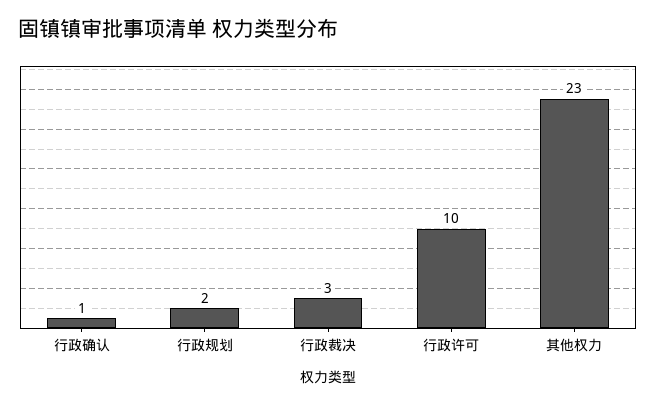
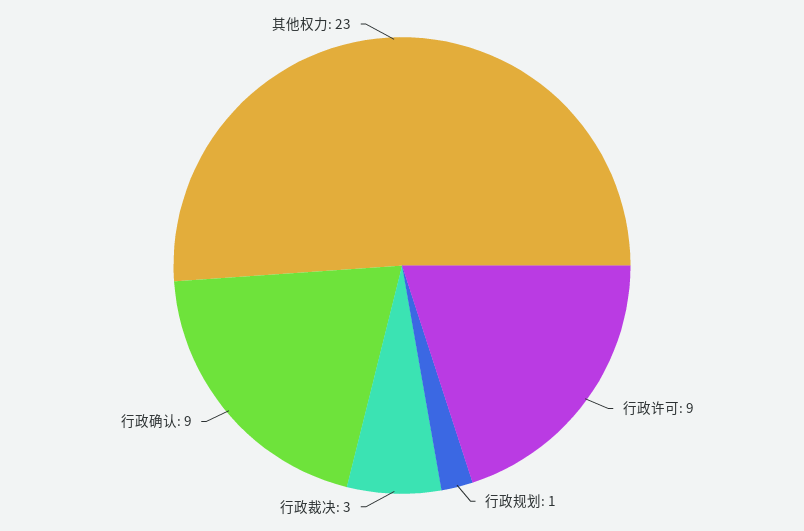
行政确认: 1 -> 9
行政规划: 2 -> 1
行政许可: 10 -> 9

